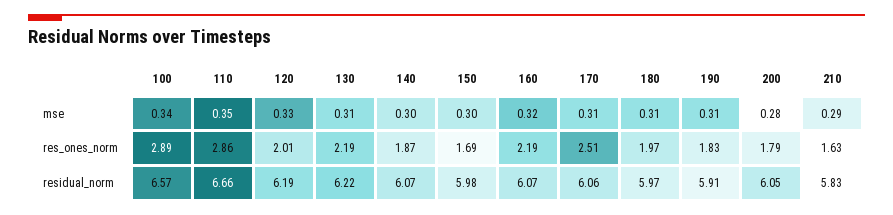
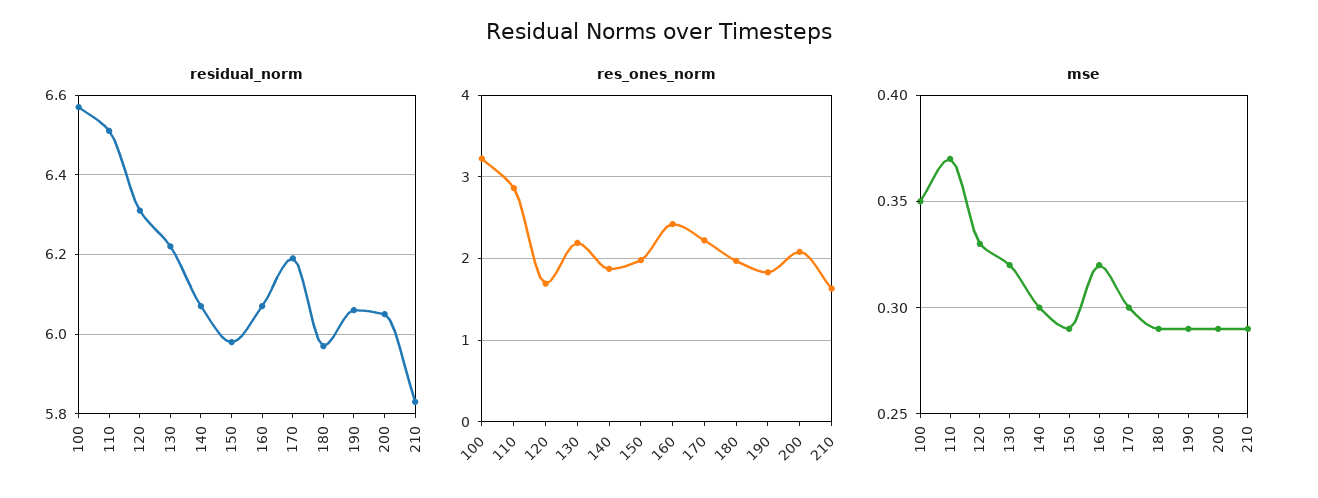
mse, 100: 0.34 -> 0.35
mse, 110: 0.35 -> 0.37
mse, 130: 0.31 -> 0.32
mse, 150: 0.3 -> 0.29
mse, 170: 0.31 -> 0.3
mse, 180: 0.31 -> 0.29
mse, 190: 0.31 -> 0.29
mse, 200: 0.28 -> 0.29
res_ones_norm, 100: 2.89 -> 3.2
res_ones_norm, 120: 2.01 -> 1.7
res_ones_norm, 150: 1.69 -> 2
res_ones_norm, 160: 2.19 -> 2.4
res_ones_norm, 170: 2.51 -> 2.2
res_ones_norm, 200: 1.79 -> 2.1
residual_norm, 110: 6.66 -> 6.5
residual_norm, 120: 6.19 -> 6.3
residual_norm, 170: 6.06 -> 6.2
residual_norm, 190: 5.91 -> 6.05

